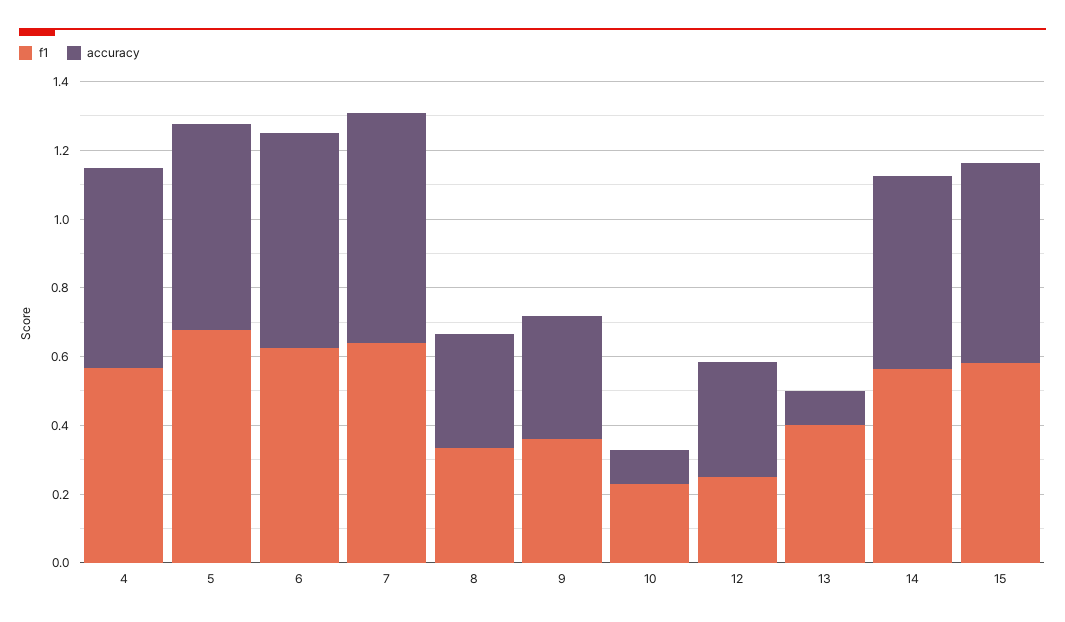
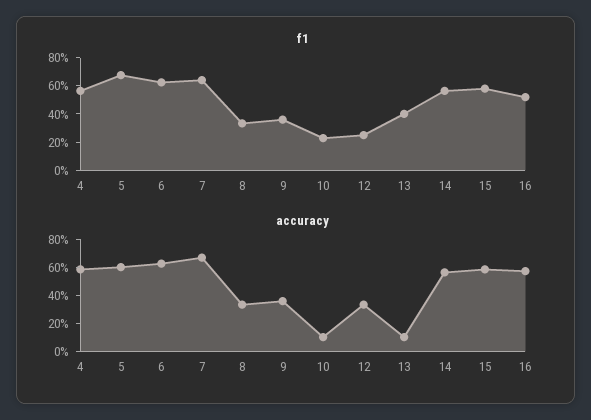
f1, 16: none -> 0.5
accuracy, 16: none -> 0.6

